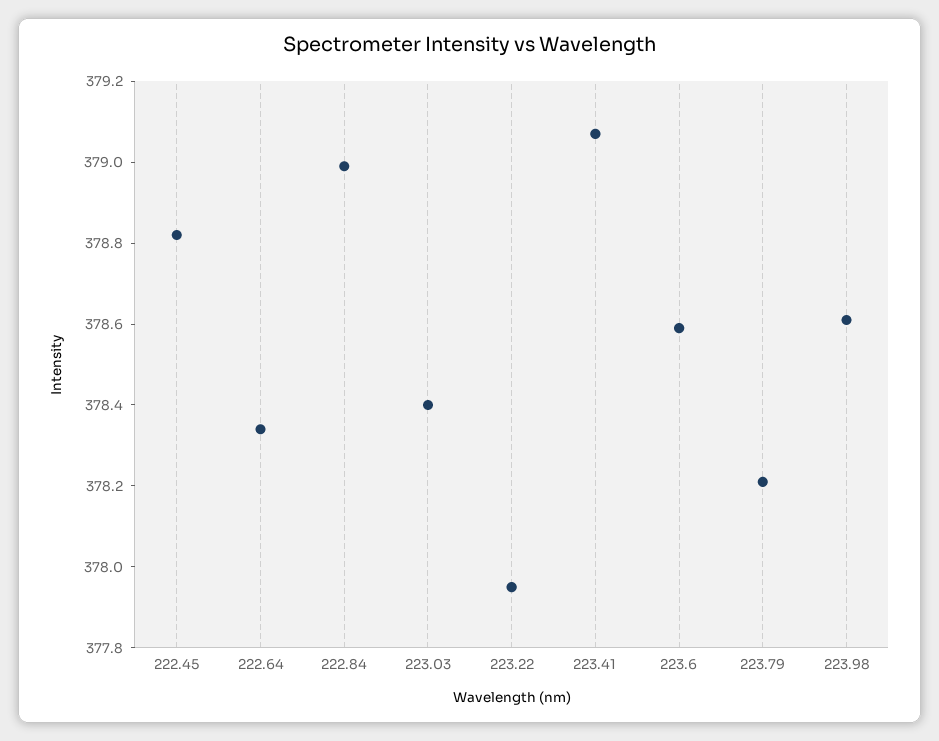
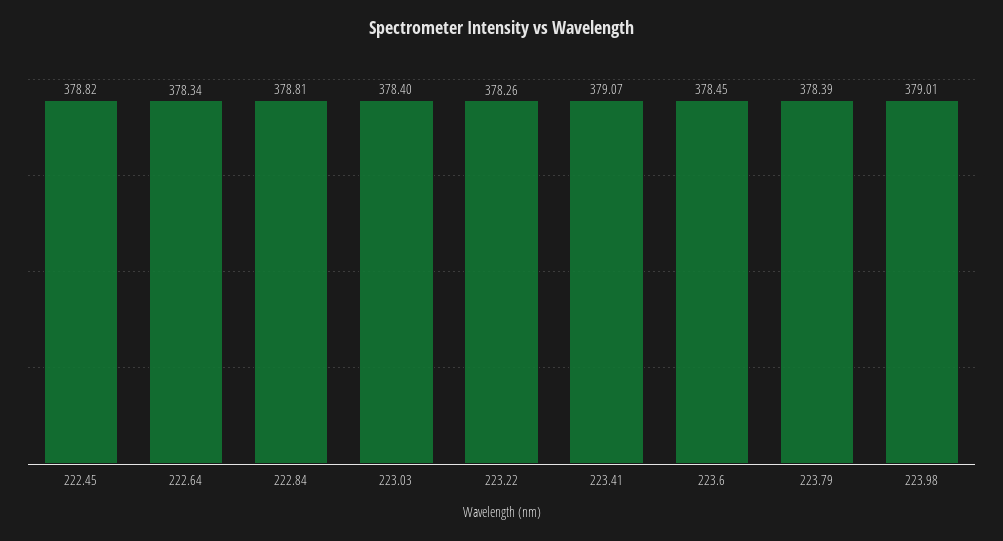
222.84: 379 -> 378.81
223.22: 377.95 -> 378.26
223.6: 378.6 -> 378.45
223.79: 378.2 -> 378.39
223.98: 378.6 -> 379.01

